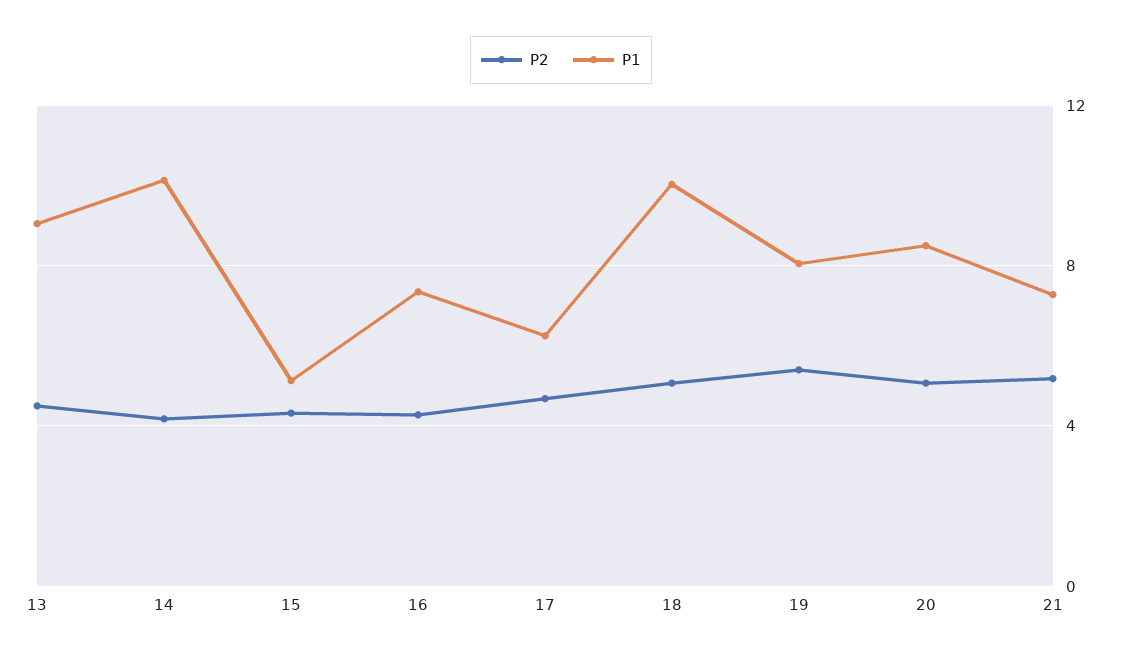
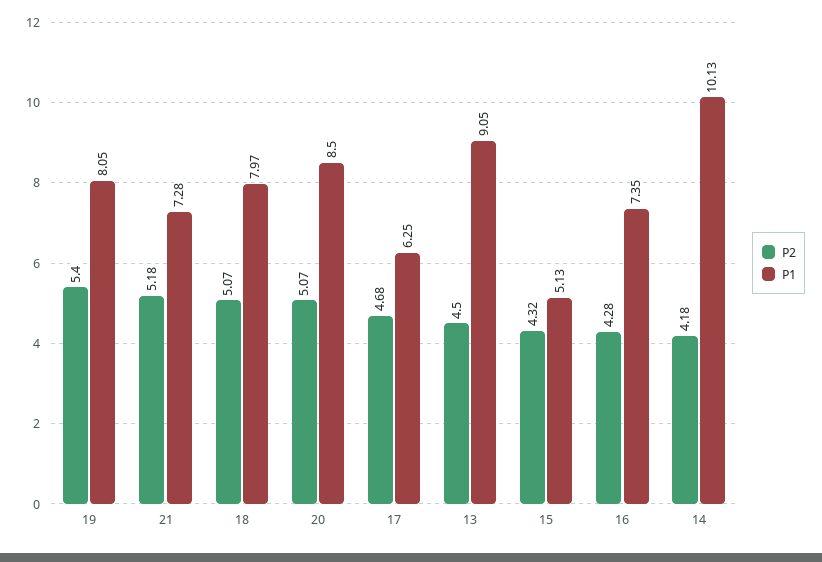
P1, 18: 10 -> 7.97

